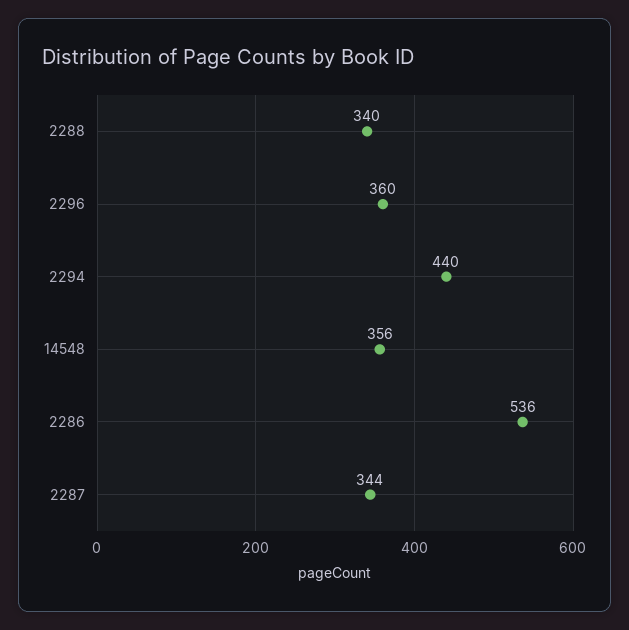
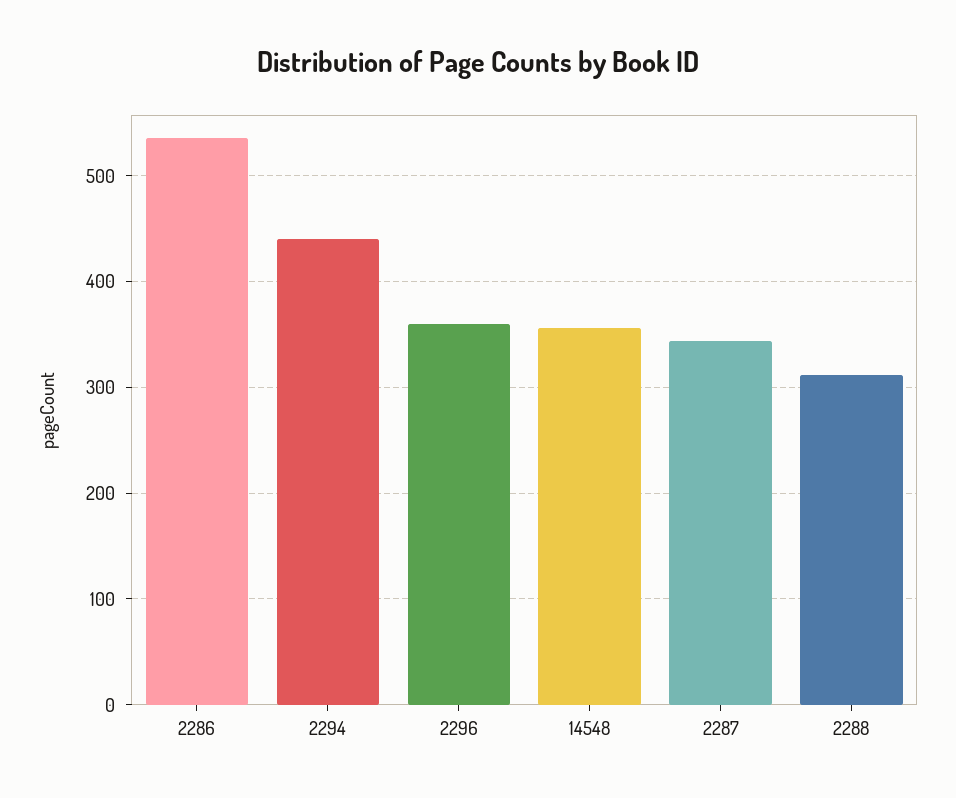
2288: 340 -> 310

